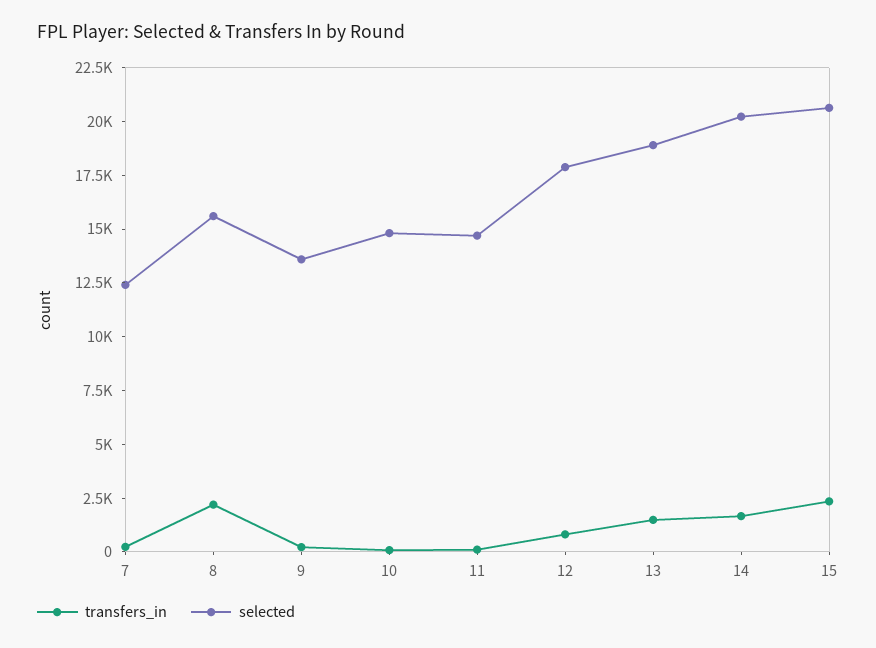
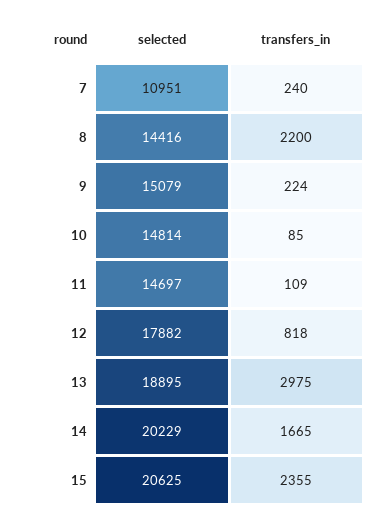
selected, 7: 12500 -> 10951
selected, 8: 15500 -> 14416
selected, 9: 13500 -> 15079
transfers_in, 13: 1500 -> 2975

